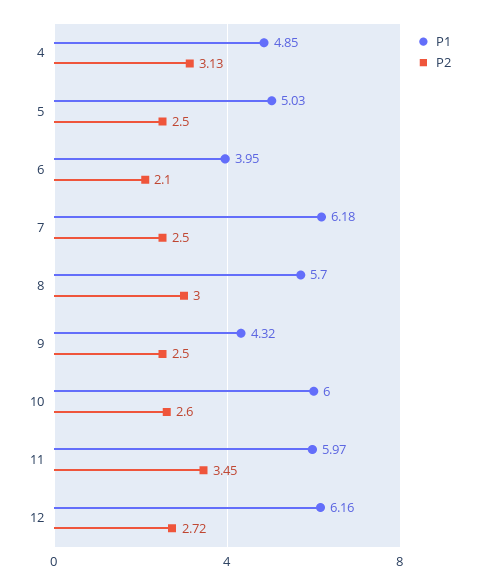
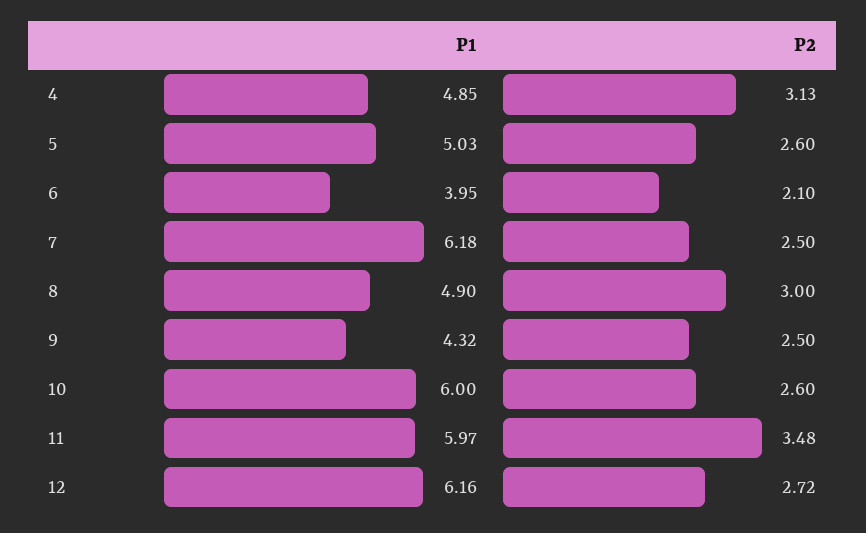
P2, 5: 2.5 -> 2.6
P1, 8: 5.7 -> 4.9
P2, 11: 3.45 -> 3.48

